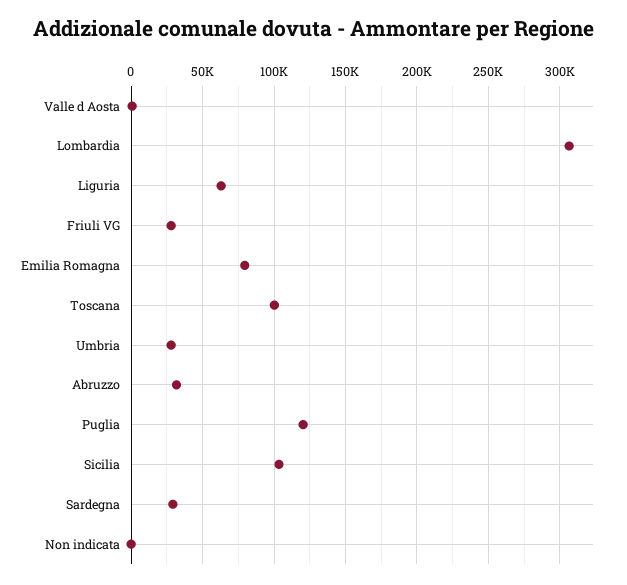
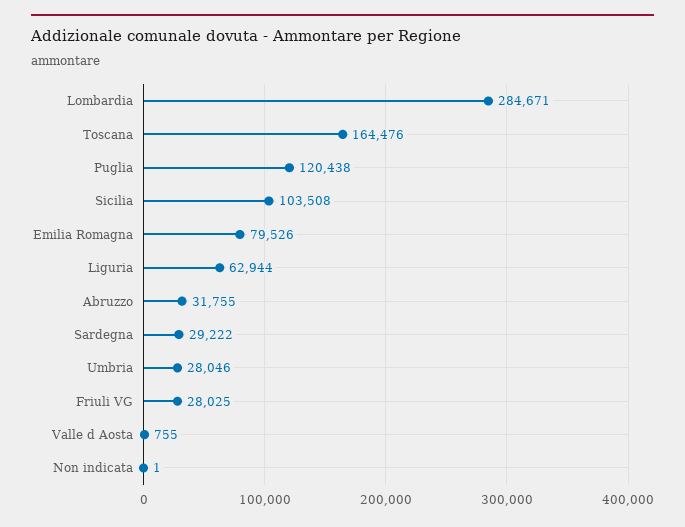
Lombardia: 305000 -> 284671
Toscana: 100000 -> 164476

